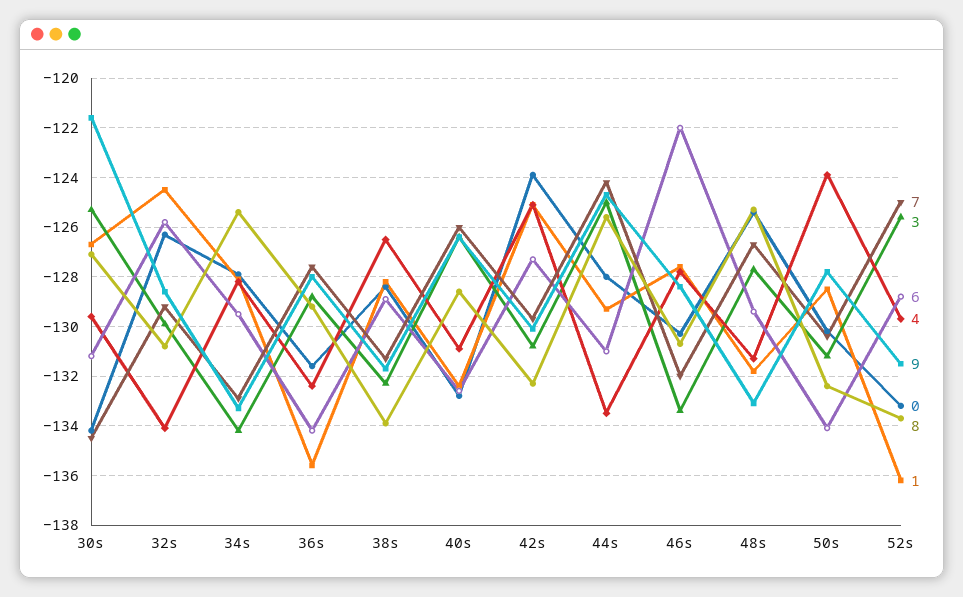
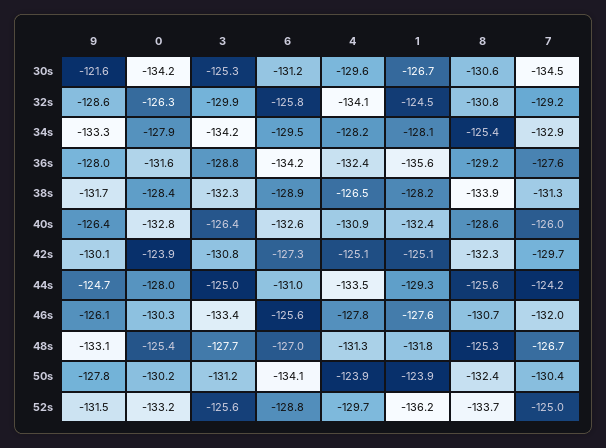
8, 30s: -127 -> -130.6
6, 46s: -122 -> -125.6
9, 46s: -128.5 -> -126.1
6, 48s: -129.5 -> -127
1, 50s: -128.5 -> -123.9

